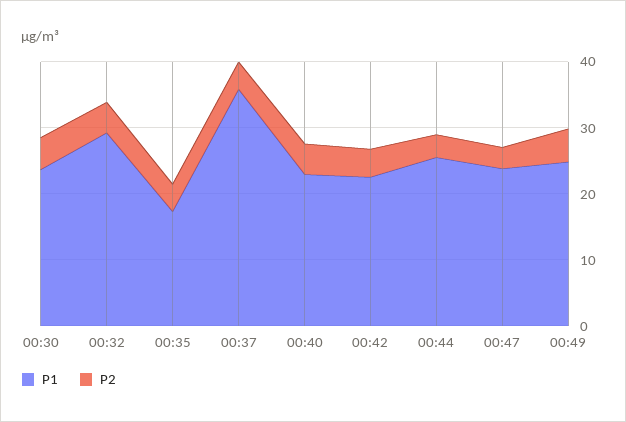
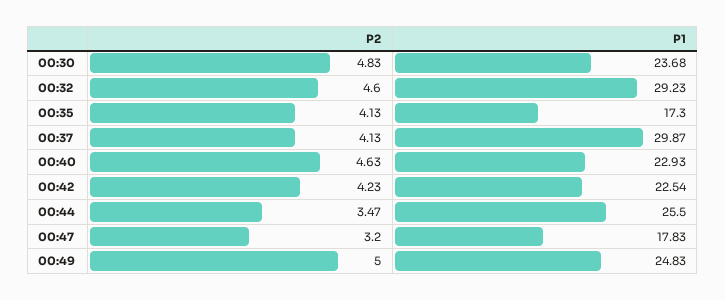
P1, 00:37: 36 -> 29.87
P1, 00:47: 24 -> 17.83

